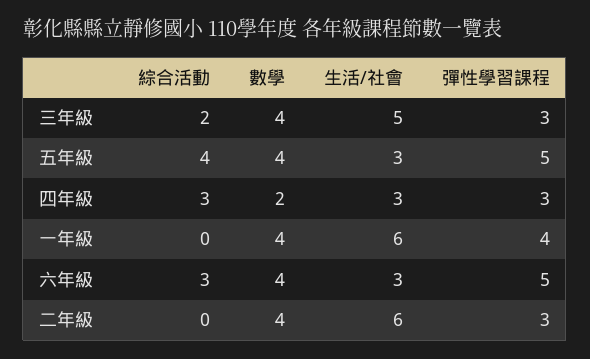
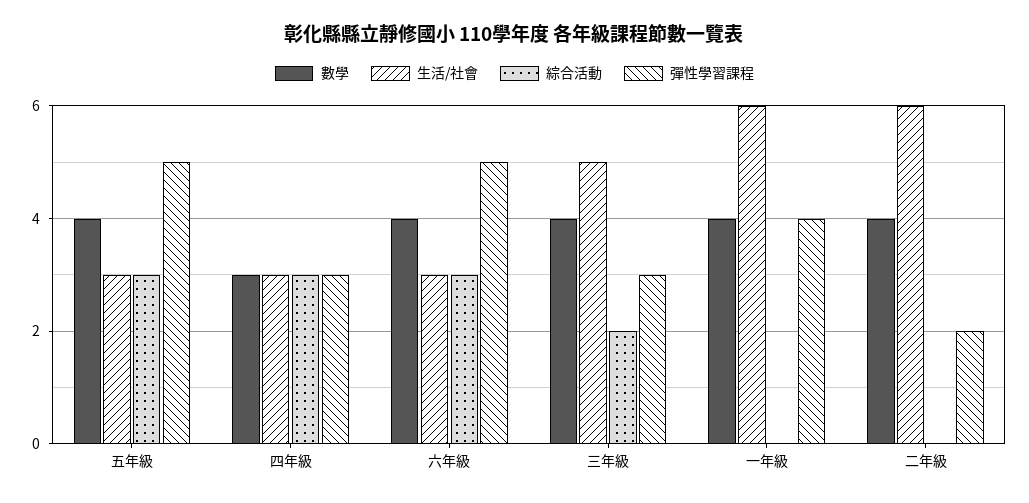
綜合活動, 五年級: 4 -> 3
數學, 四年級: 2 -> 3
彈性學習課程, 二年級: 3 -> 2

